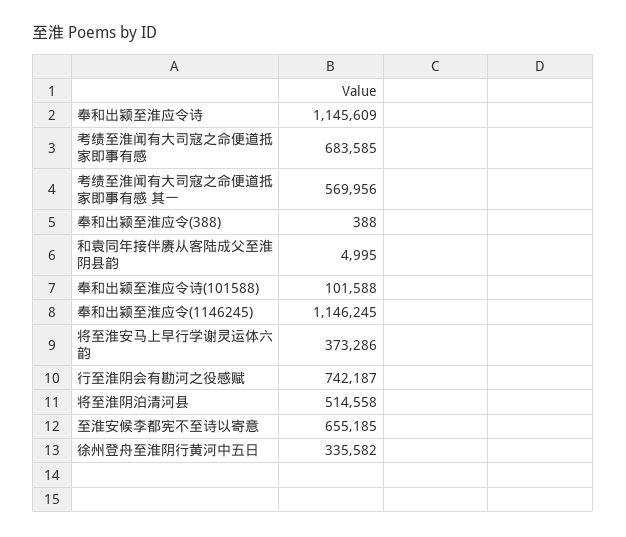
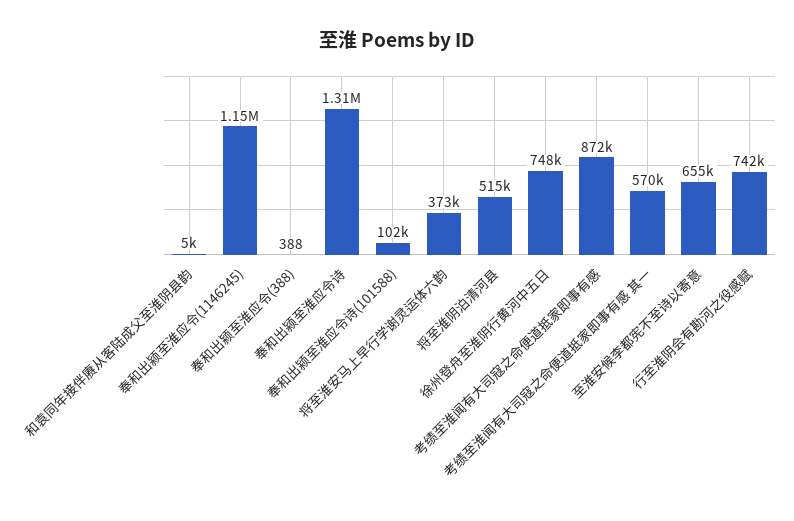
奉和出颍至淮应令诗: 1145609 -> 1310000
考绩至淮闻有大司寇之命便道抵家即事有感: 683585 -> 872000
徐州登舟至淮阴行黄河中五日: 335582 -> 748000

